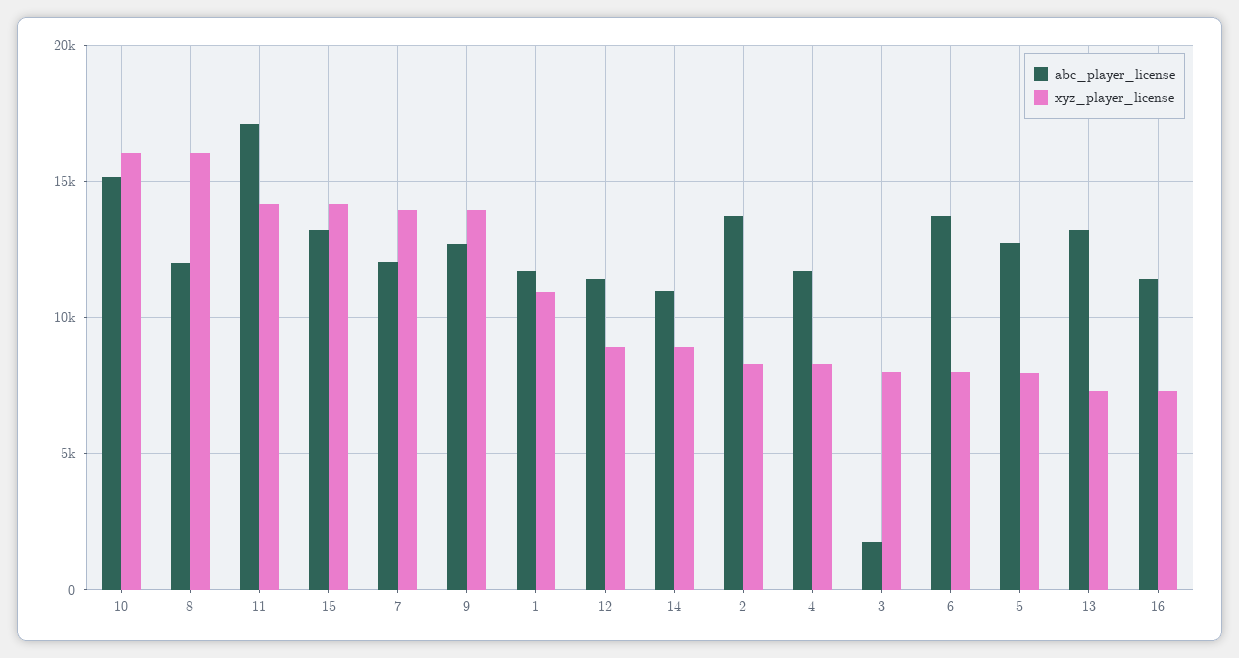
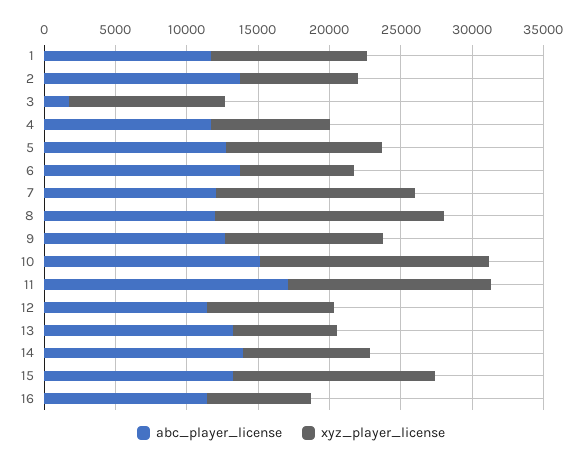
xyz_player_license, 9: 14000 -> 11000
abc_player_license, 14: 11000 -> 14000
xyz_player_license, 3: 8000 -> 11000
xyz_player_license, 5: 8000 -> 11000

